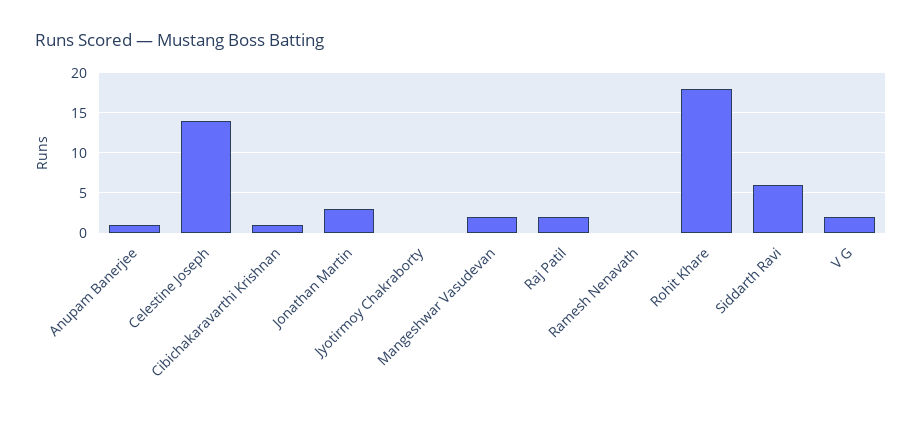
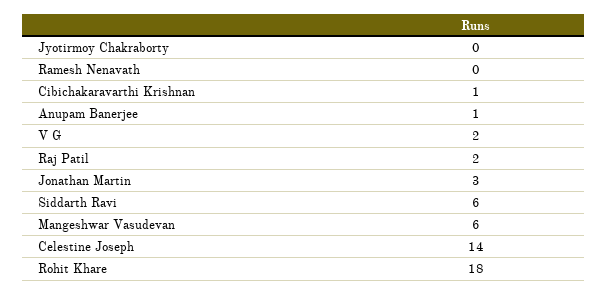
Mangeshwar Vasudevan: 2 -> 6

